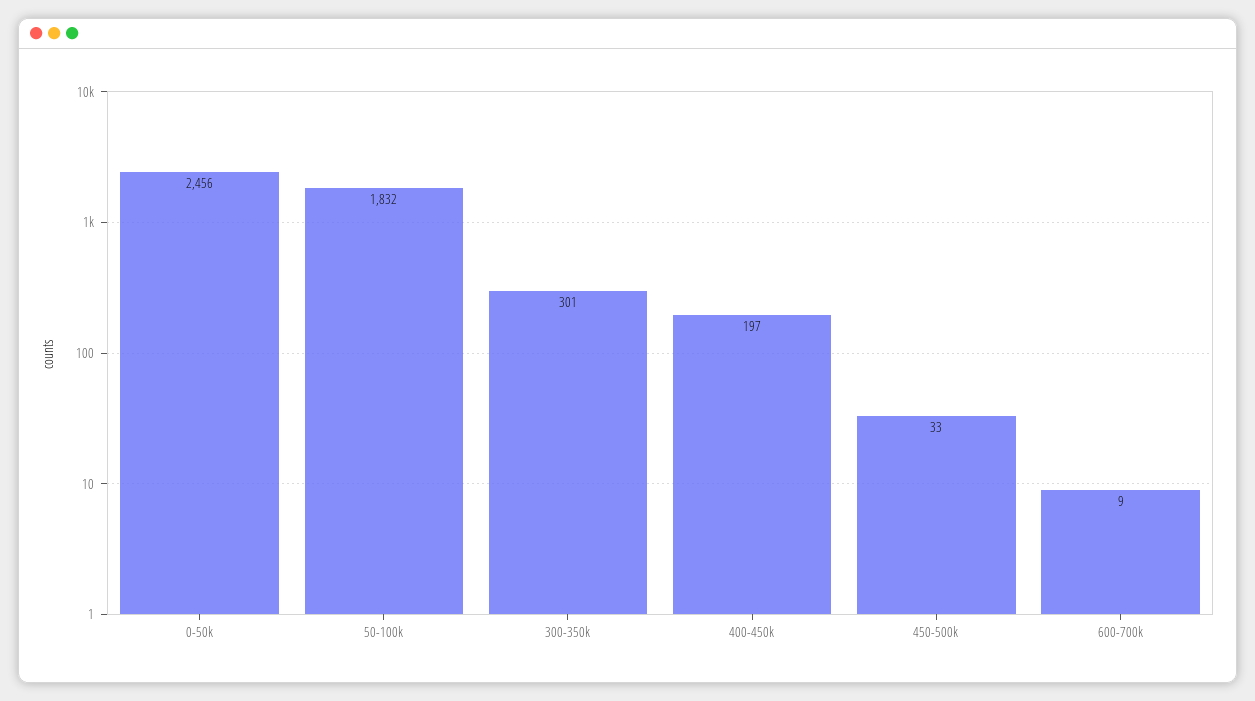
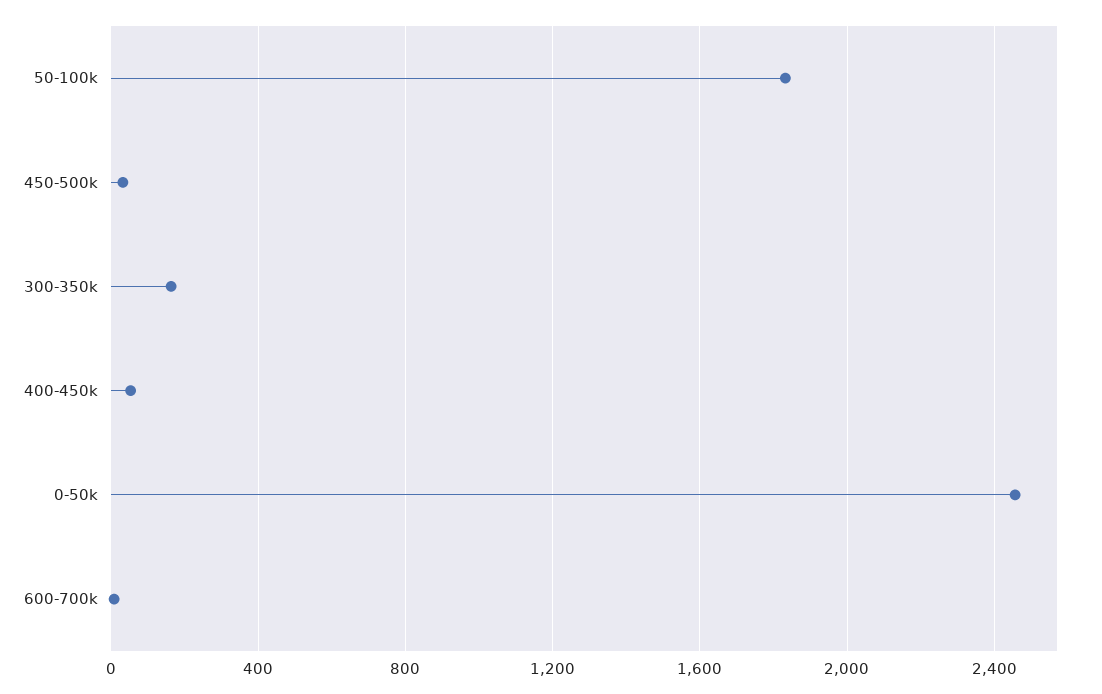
300-350k: 301 -> 150
400-450k: 197 -> 50

